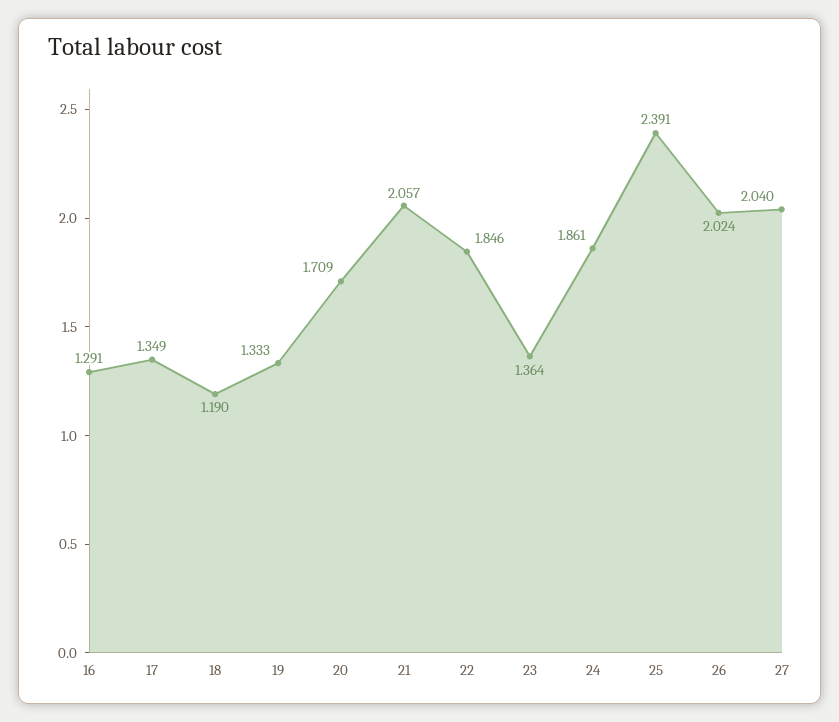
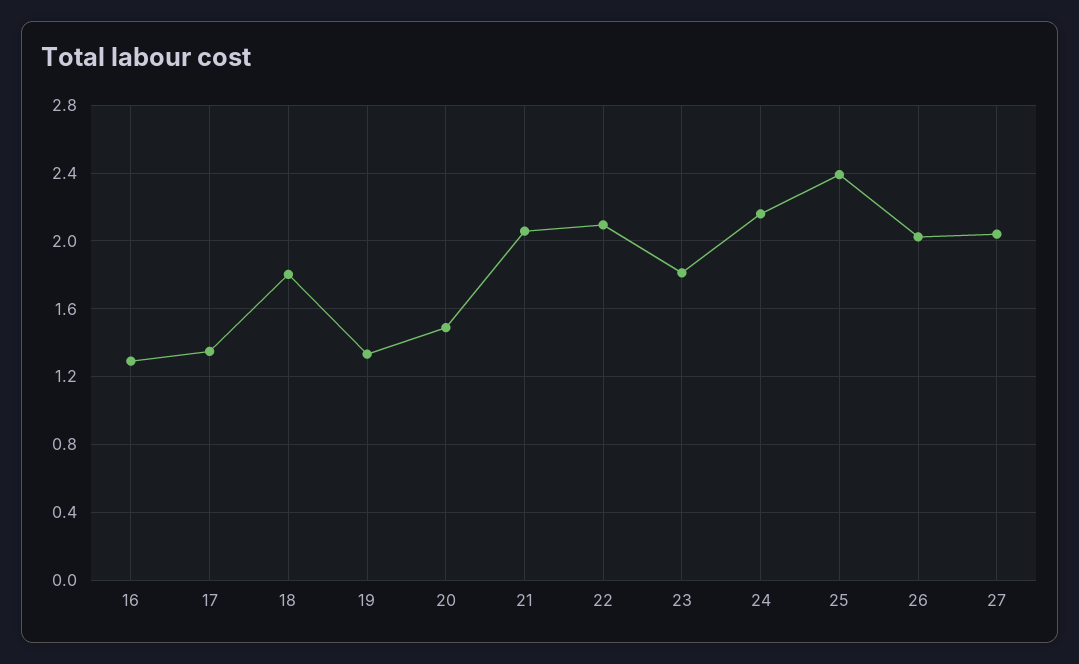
18: 1.19 -> 1.8
20: 1.709 -> 1.5
22: 1.846 -> 2.1
23: 1.364 -> 1.8
24: 1.861 -> 2.15

